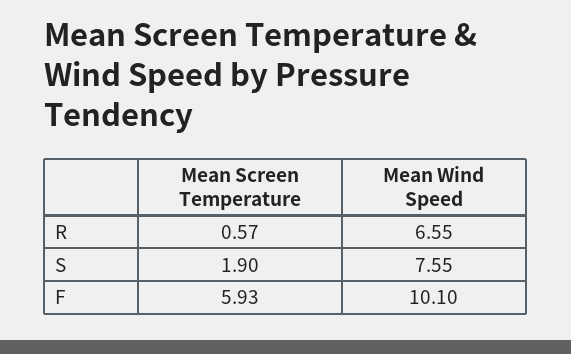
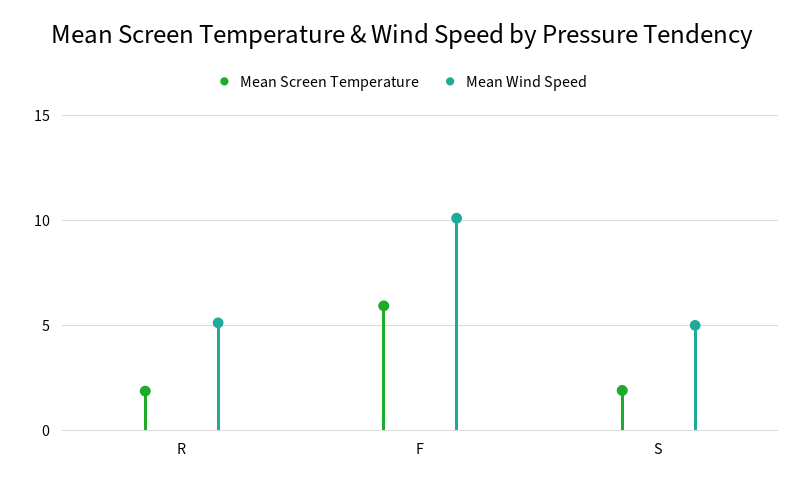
Mean Screen Temperature, R: 0.57 -> 2
Mean Wind Speed, R: 6.55 -> 5
Mean Wind Speed, S: 7.55 -> 5

